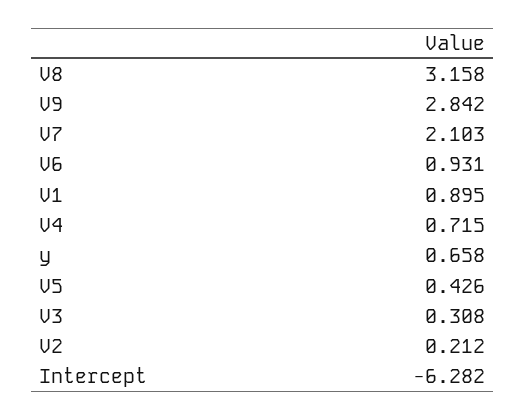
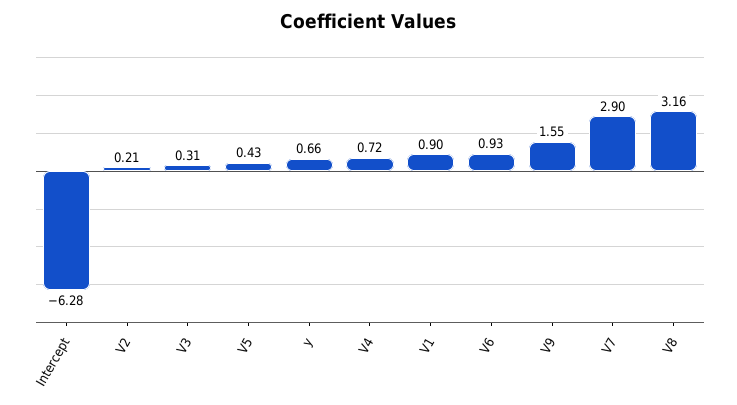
V9: 2.842 -> 1.55
V7: 2.103 -> 2.9

